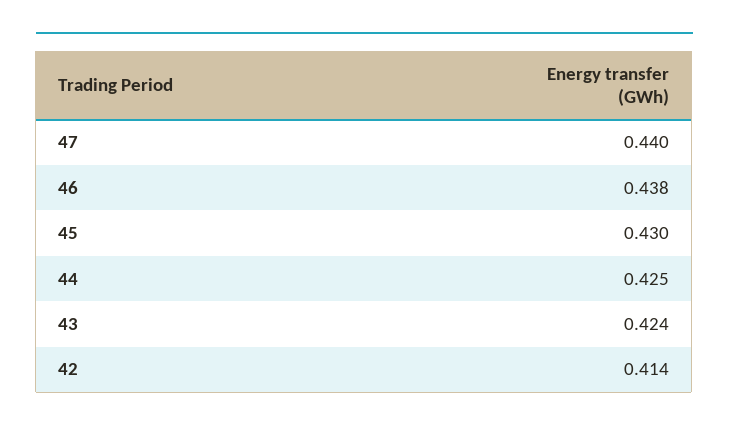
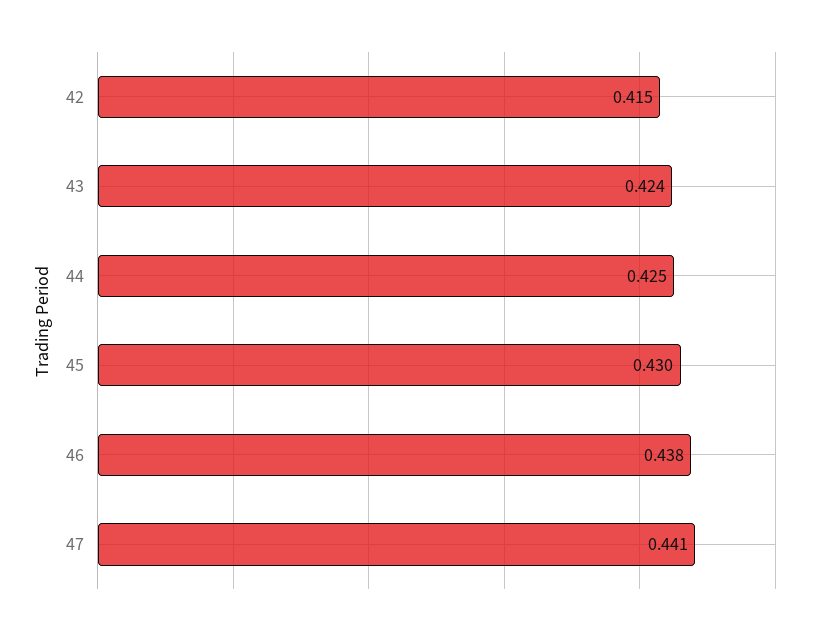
47: 0.44 -> 0.441
42: 0.414 -> 0.415

